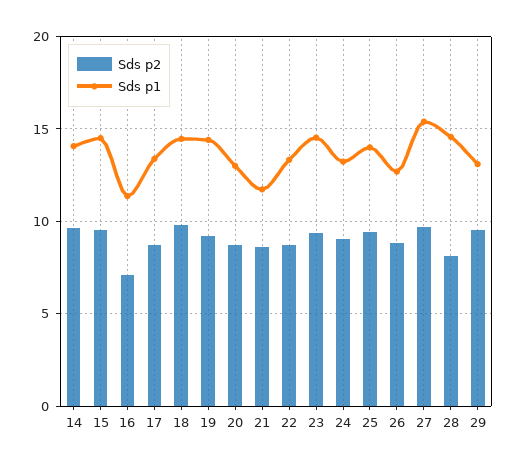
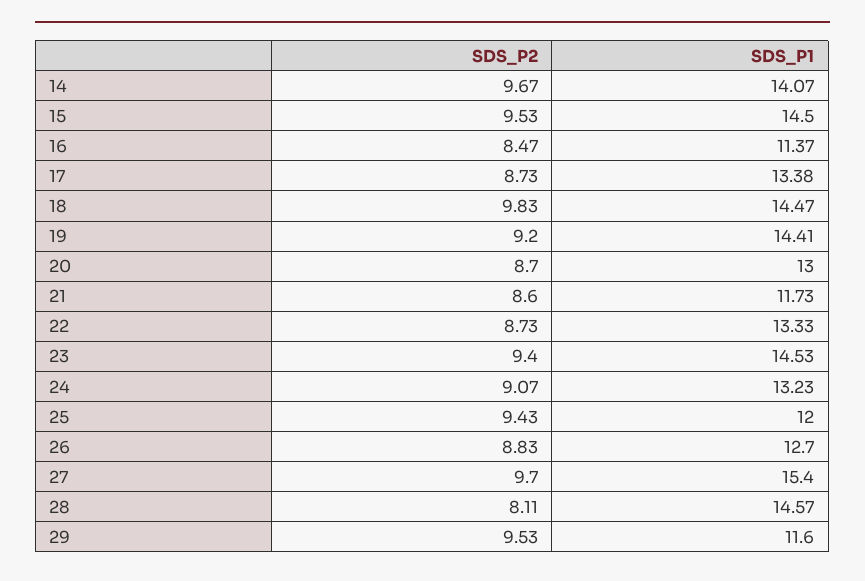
Sds p2, 16: 7 -> 8.47
Sds p1, 25: 14 -> 12
Sds p1, 29: 13 -> 11.6

